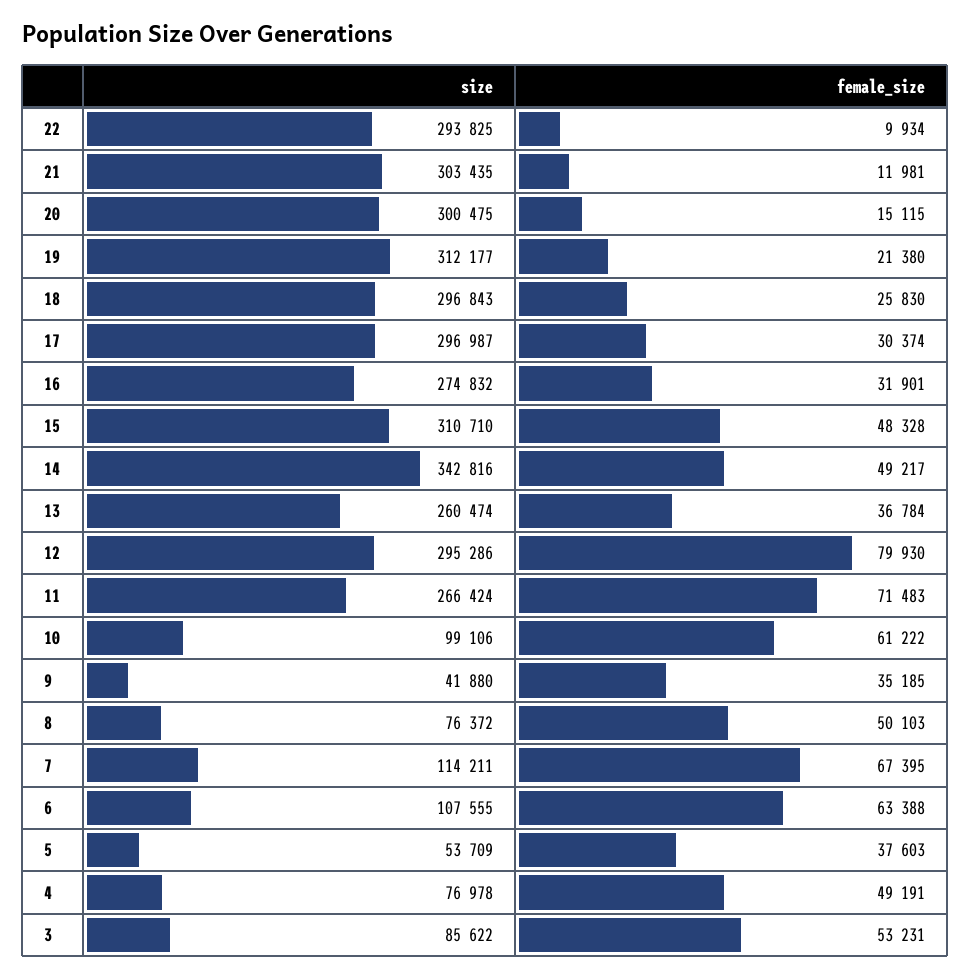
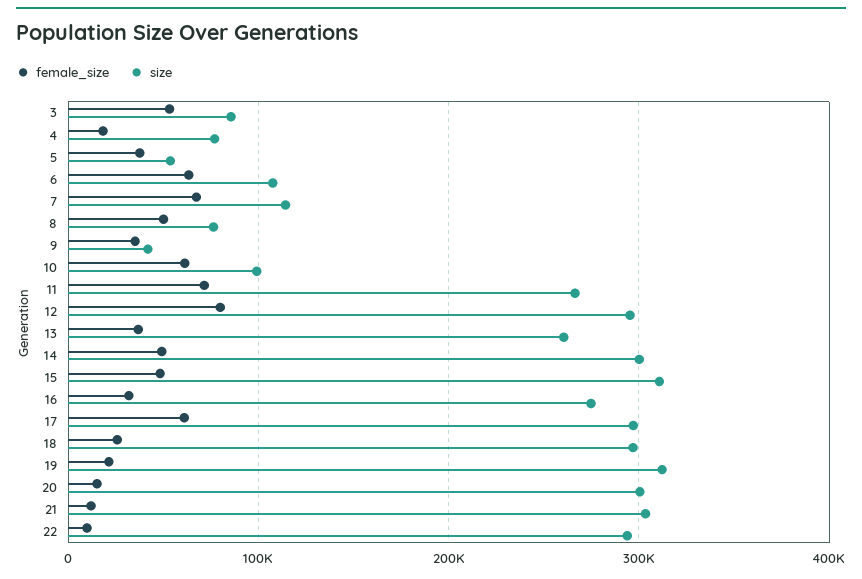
female_size, 17: 30374 -> 60000
size, 14: 342816 -> 300000
female_size, 4: 49191 -> 20000

